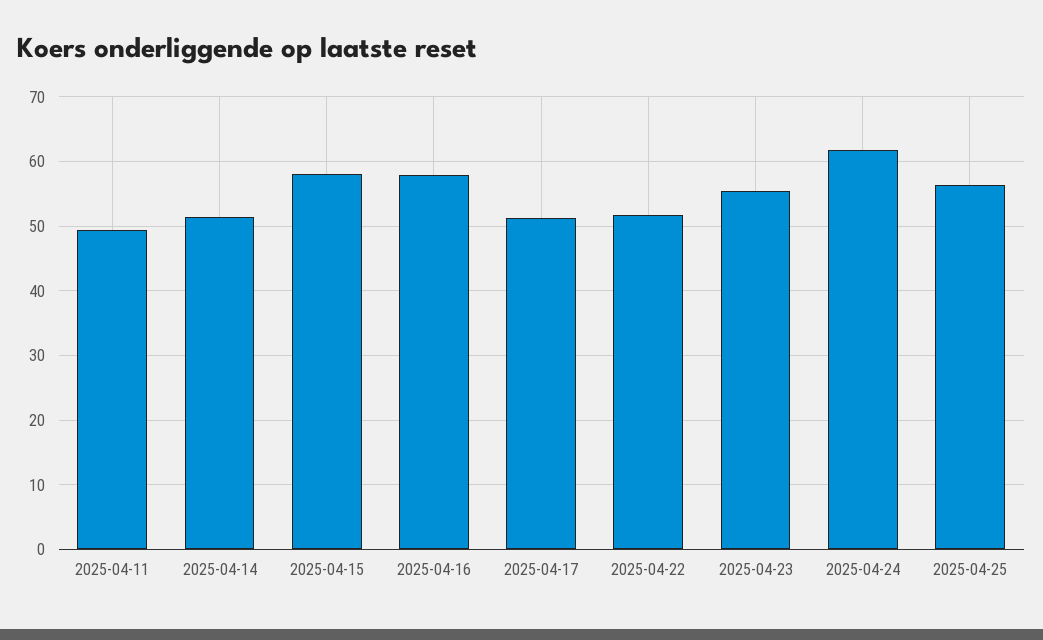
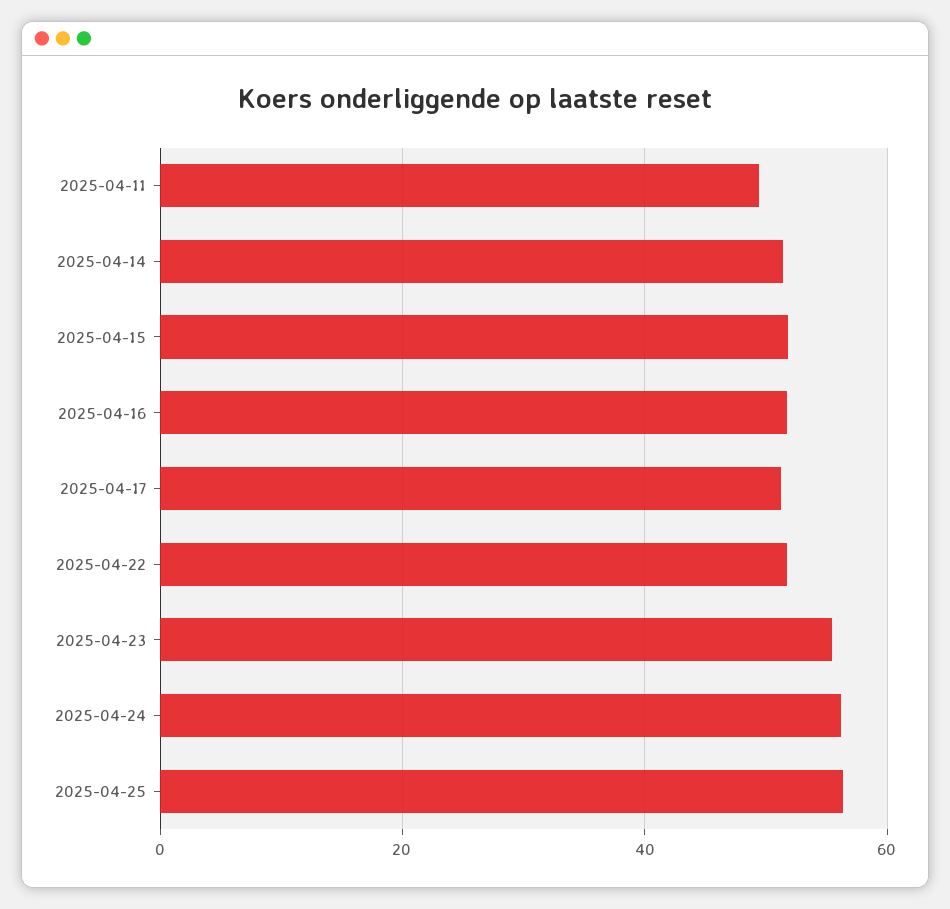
2025-04-15: 58 -> 52
2025-04-16: 58 -> 52
2025-04-24: 62 -> 56

